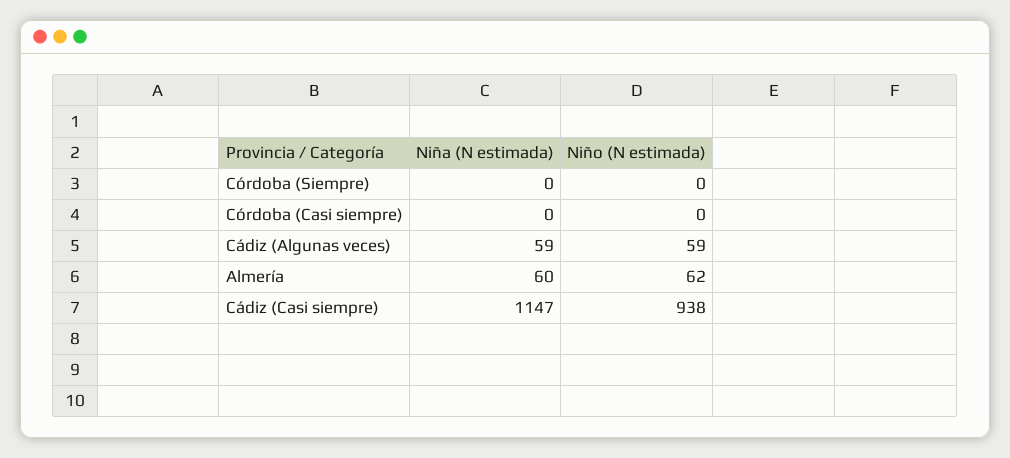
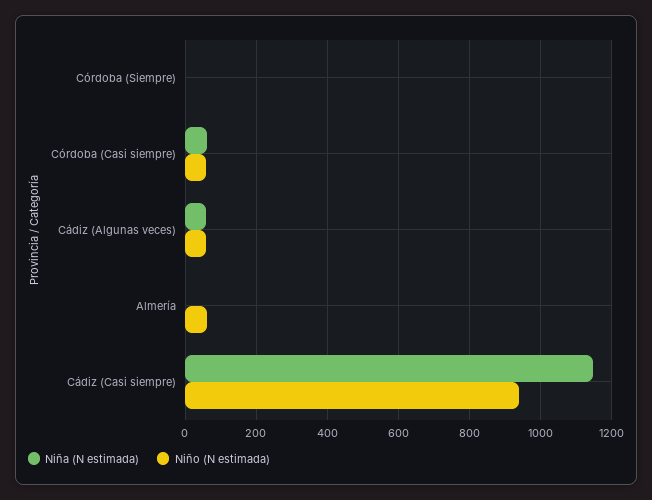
Niña (N estimada), Córdoba (Casi siempre): 0 -> 60
Niño (N estimada), Córdoba (Casi siempre): 0 -> 60
Niña (N estimada), Almería: 60 -> 0

